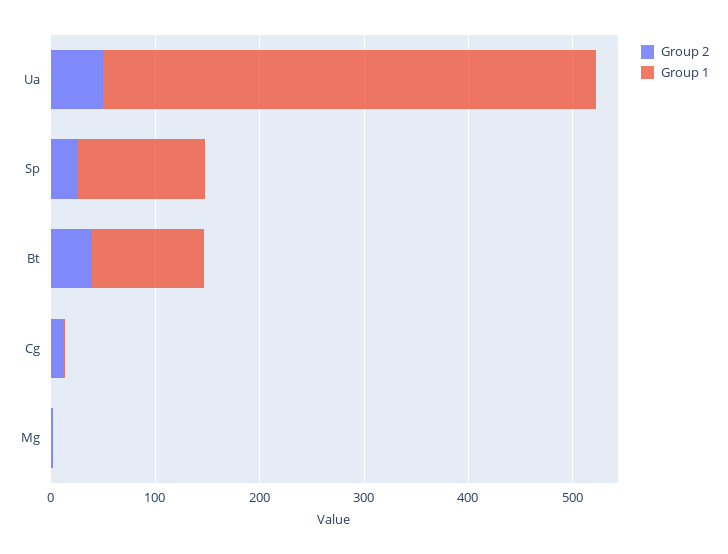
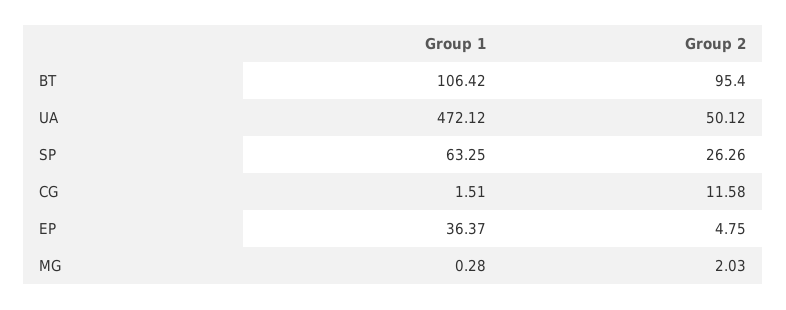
Group 1, Sp: 120 -> 63.25
Group 2, Bt: 40 -> 95.4
Group 1, EP: none -> 36.37
Group 2, EP: none -> 4.75

